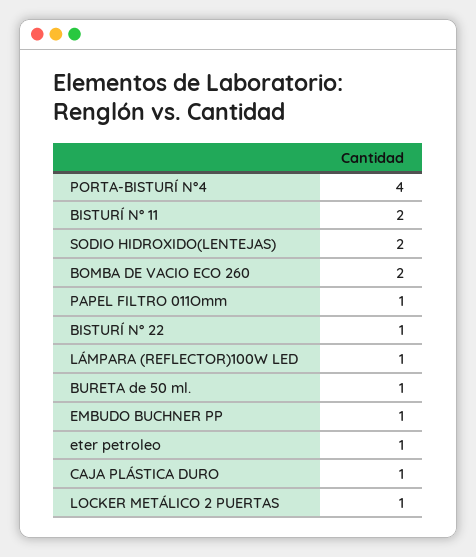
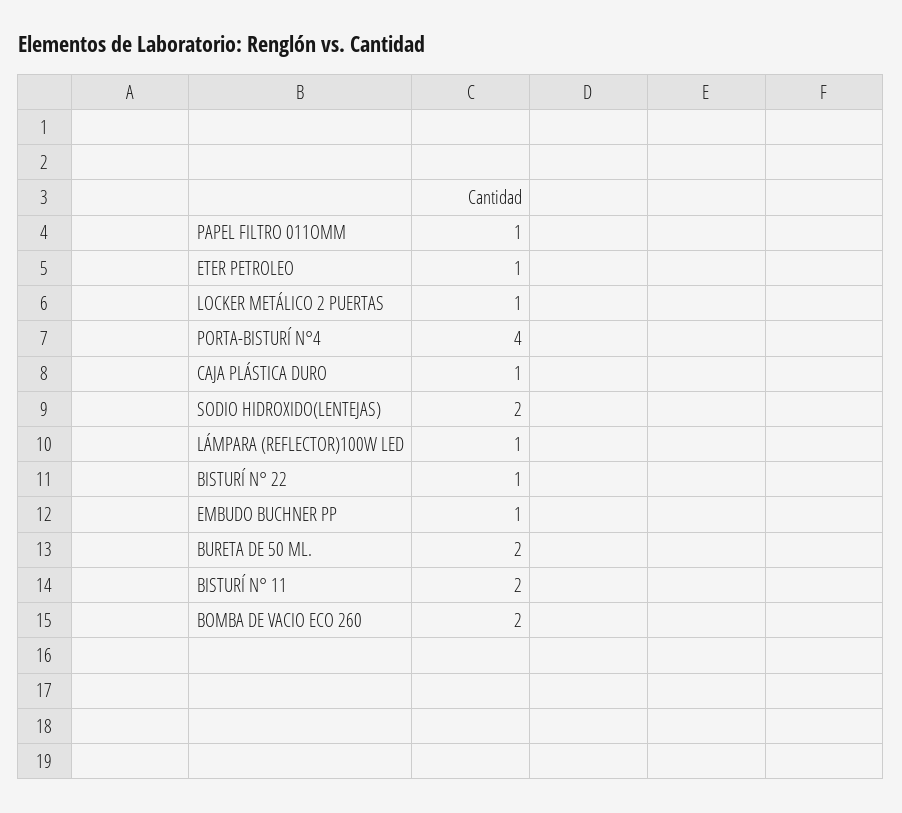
BURETA de 50 ml.: 1 -> 2

